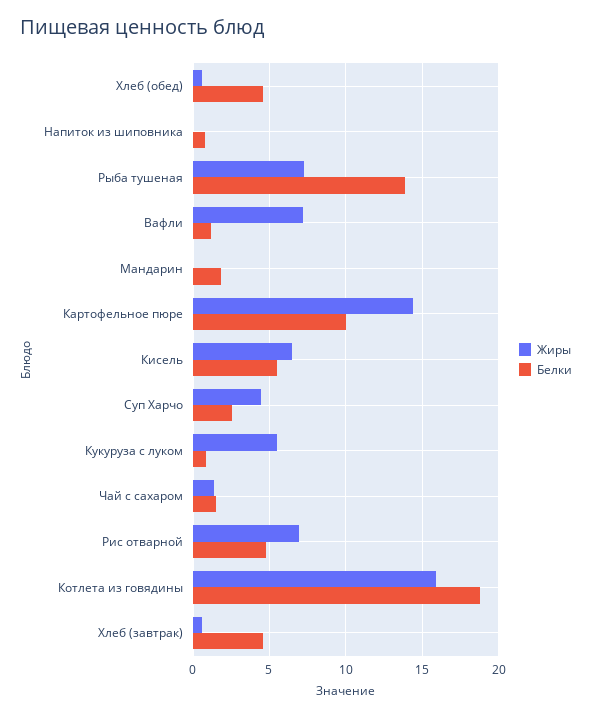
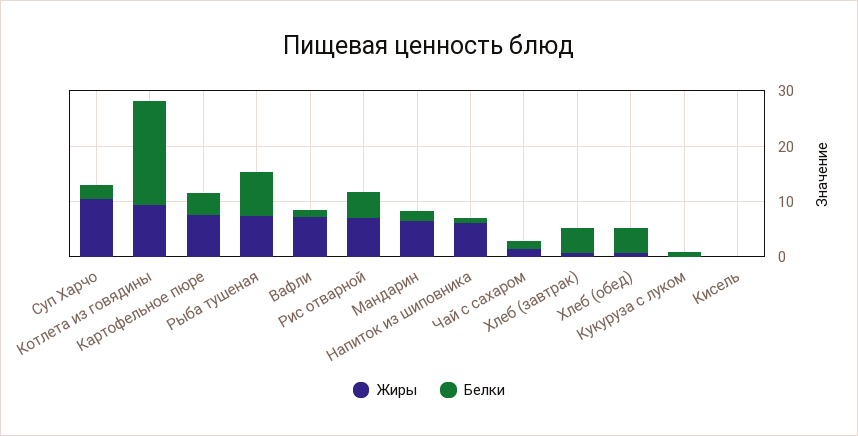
Жиры, Напиток из шиповника: 0 -> 6
Белки, Рыба тушеная: 14 -> 8
Жиры, Мандарин: 0 -> 6
Жиры, Картофельное пюре: 14.5 -> 8
Белки, Картофельное пюре: 10 -> 4
Жиры, Кисель: 6.5 -> 0
Белки, Кисель: 5.5 -> 0
Жиры, Суп Харчо: 4.5 -> 10
Жиры, Кукуруза с луком: 5.5 -> 0
Жиры, Котлета из говядины: 16 -> 10

